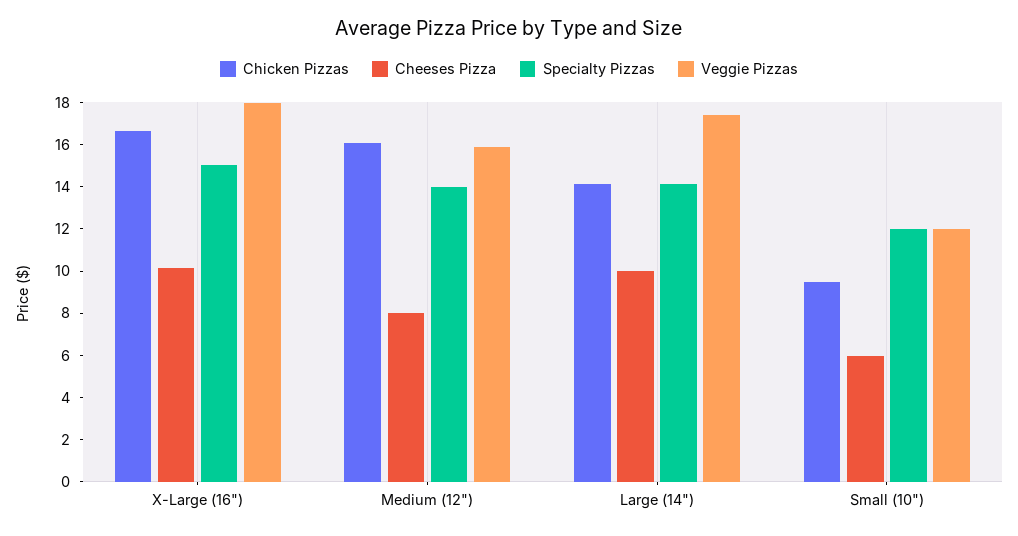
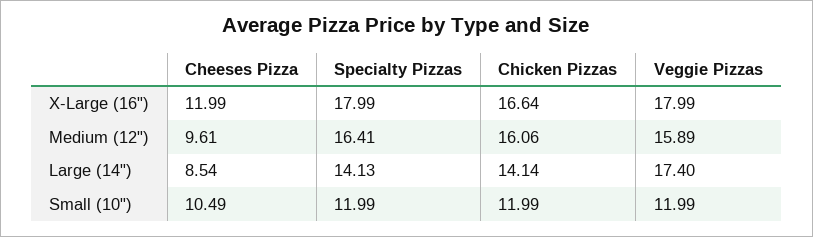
Cheeses Pizza, X-Large (16"): 10 -> 11.99
Specialty Pizzas, X-Large (16"): 15 -> 17.99
Cheeses Pizza, Medium (12"): 8 -> 9.61
Specialty Pizzas, Medium (12"): 14 -> 16.41
Cheeses Pizza, Large (14"): 10 -> 8.54
Chicken Pizzas, Small (10"): 9.5 -> 11.99
Cheeses Pizza, Small (10"): 6 -> 10.49

